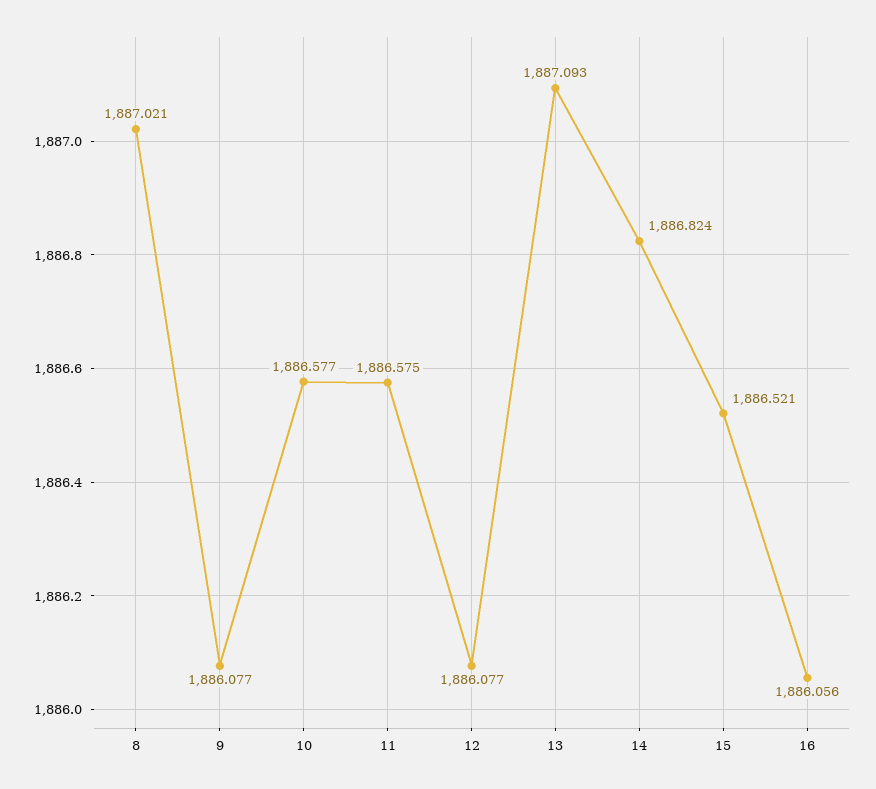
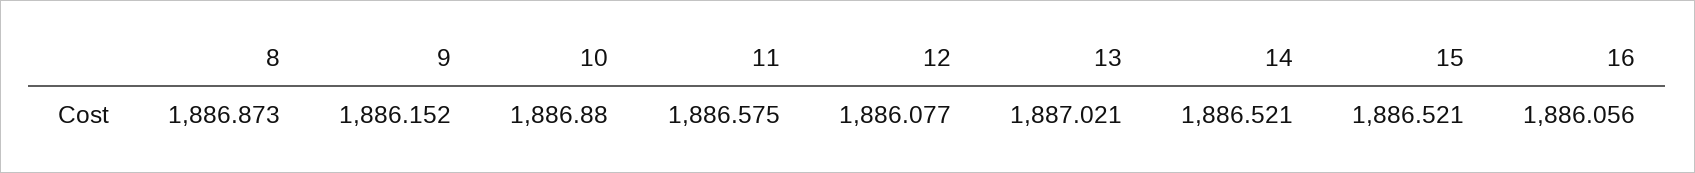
8: 1887.021 -> 1886.873
9: 1886.077 -> 1886.152
10: 1886.577 -> 1886.88
13: 1887.093 -> 1887.021
14: 1886.824 -> 1886.521

